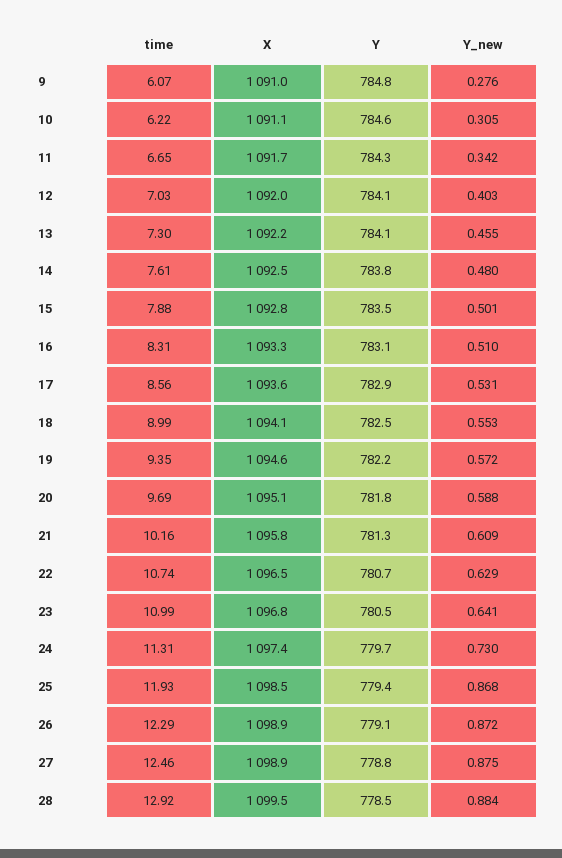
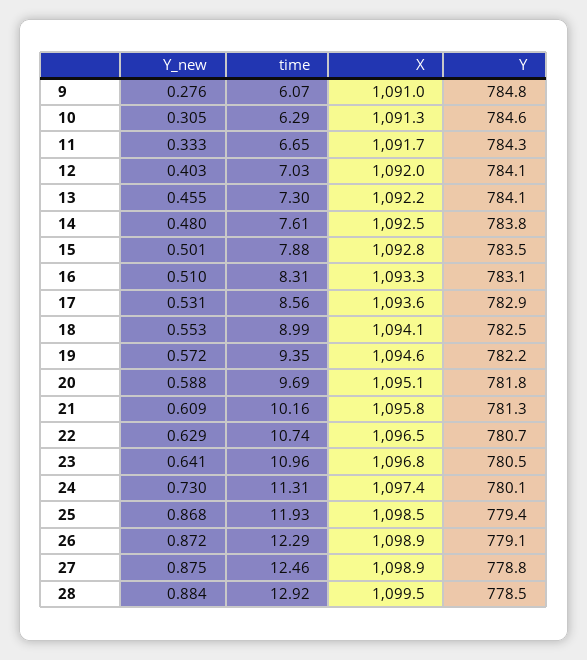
time, 10: 6.22 -> 6.29
X, 10: 1091.1 -> 1091.3
Y_new, 11: 0.342 -> 0.333
time, 23: 10.99 -> 10.96
Y, 24: 779.7 -> 780.1

